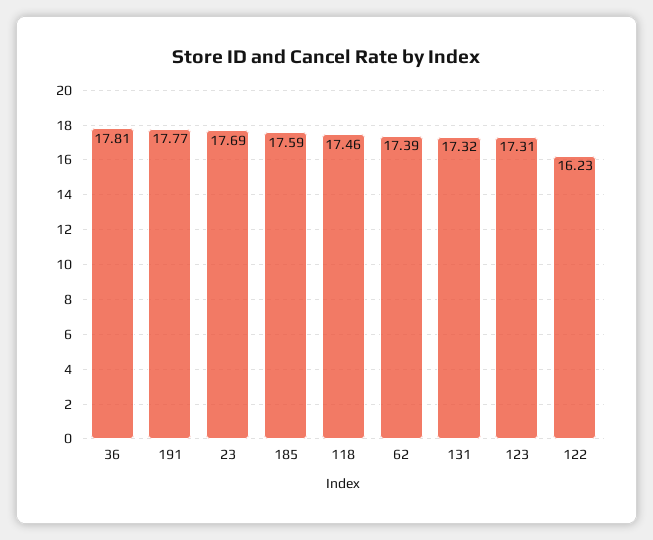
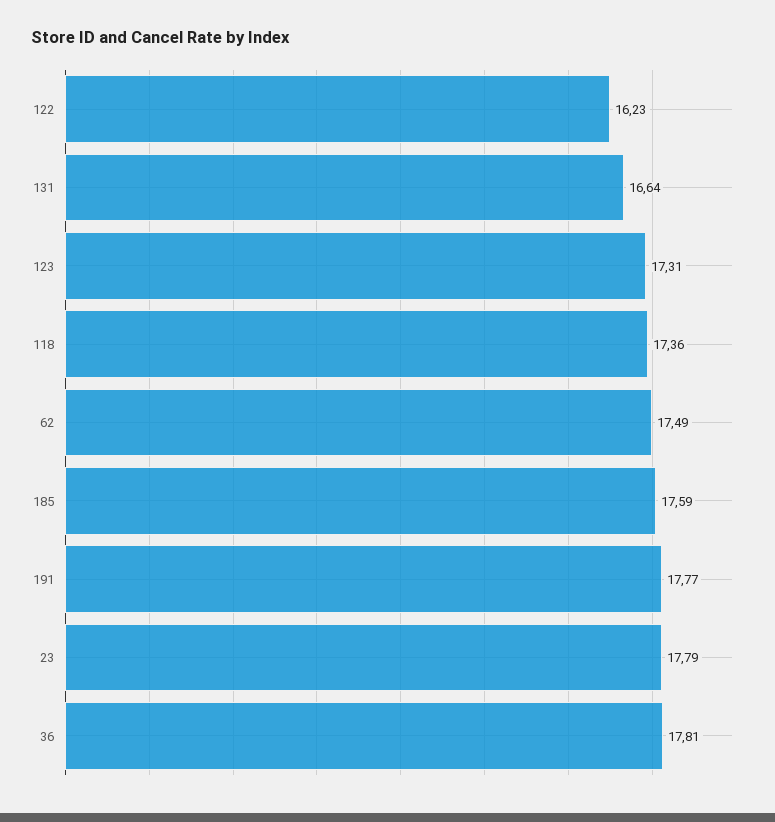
23: 17.69 -> 17.79
118: 17.46 -> 17.36
62: 17.39 -> 17.49
131: 17.32 -> 16.64

